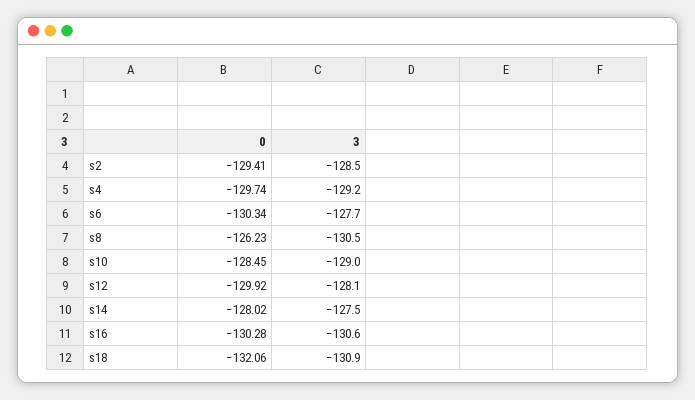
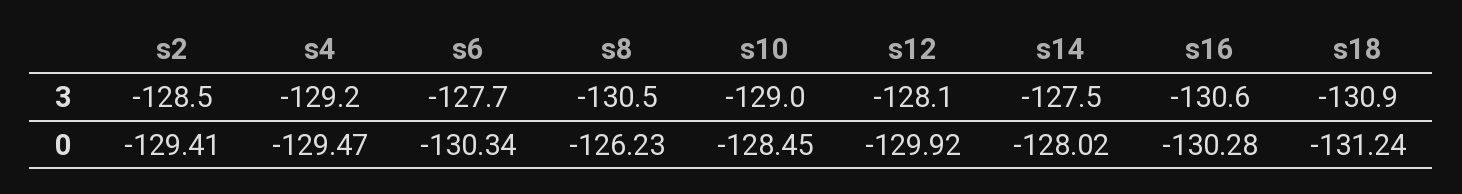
0, s4: -129.74 -> -129.47
0, s18: -132.06 -> -131.24

